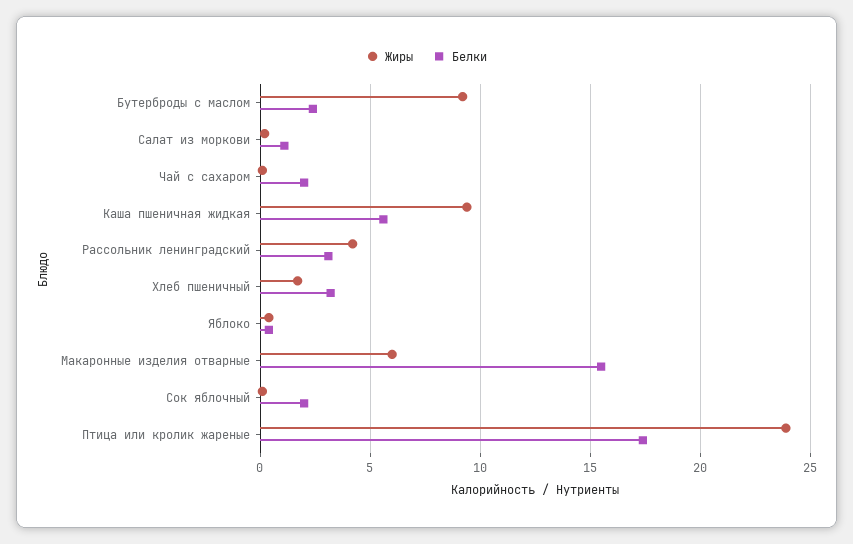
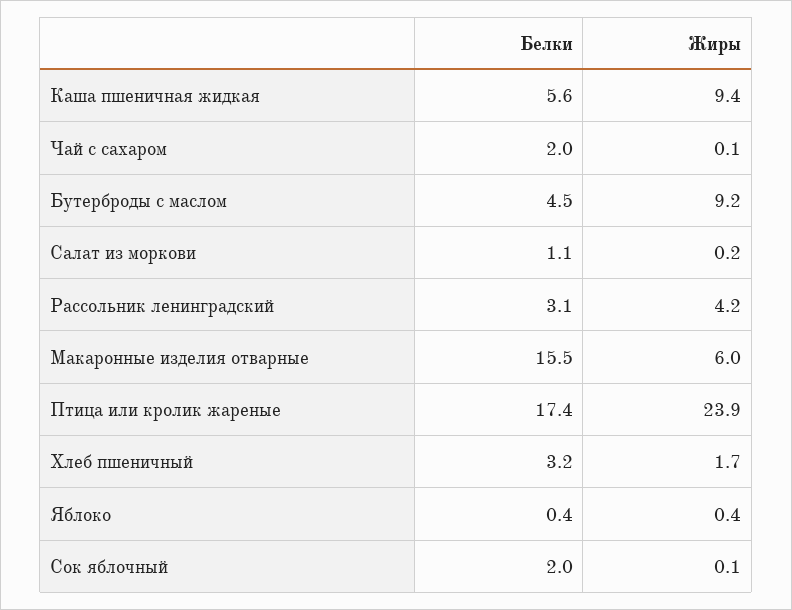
Белки, Бутерброды с маслом: 2.5 -> 4.5

